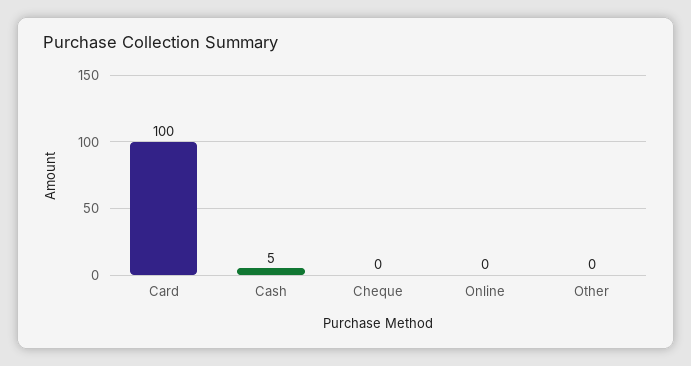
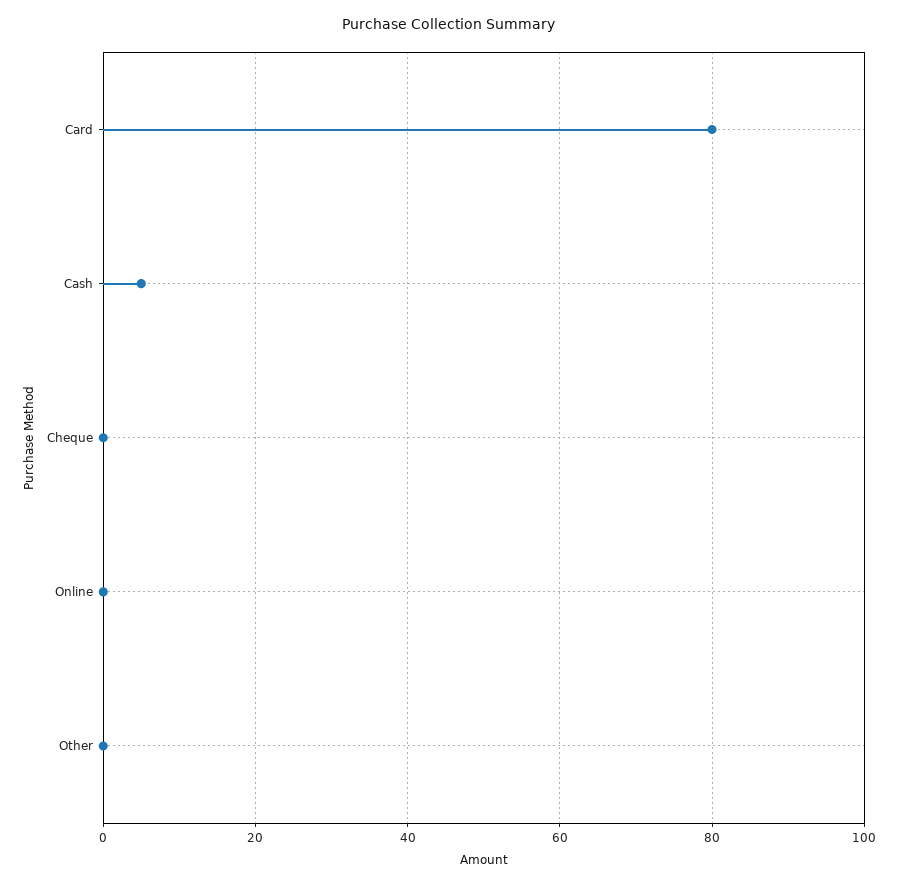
Card: 100 -> 80

